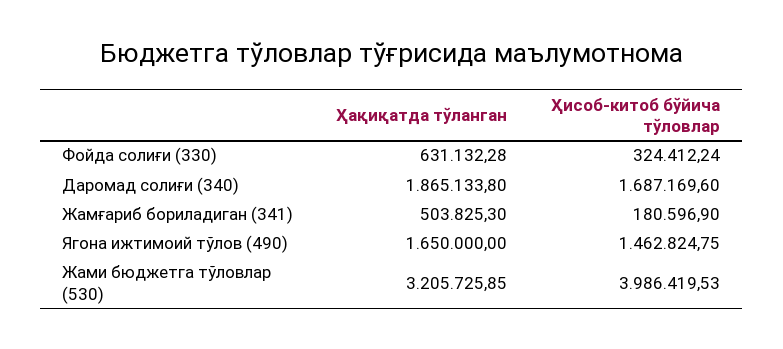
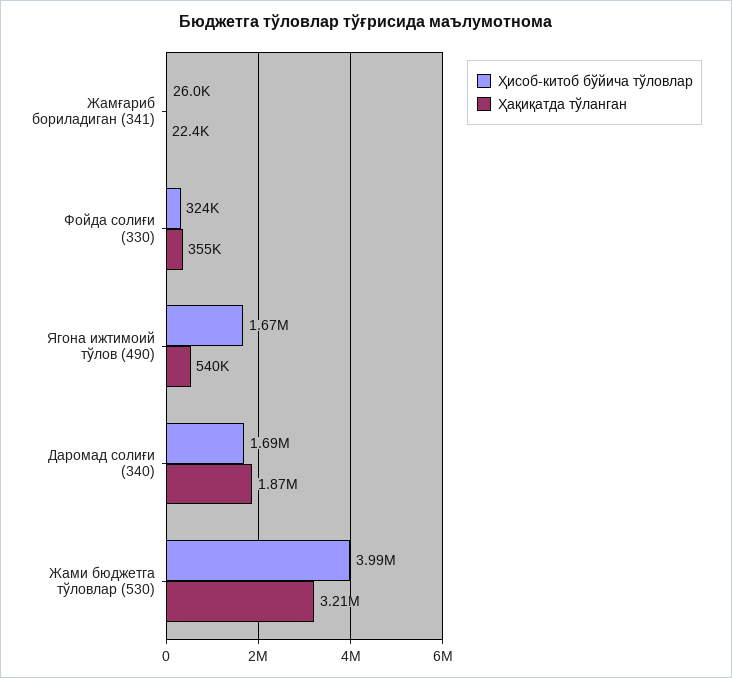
Ҳақиқатда тўланган, Фойда солиғи (330): 631132.28 -> 355000
Ҳақиқатда тўланган, Жамғариб бориладиган (341): 503825.3 -> 22400
Ҳисоб-китоб бўйича тўловлар, Жамғариб бориладиган (341): 180596.9 -> 26000
Ҳақиқатда тўланган, Ягона ижтимоий тўлов (490): 1650000 -> 540000
Ҳисоб-китоб бўйича тўловлар, Ягона ижтимоий тўлов (490): 1462824.75 -> 1670000

